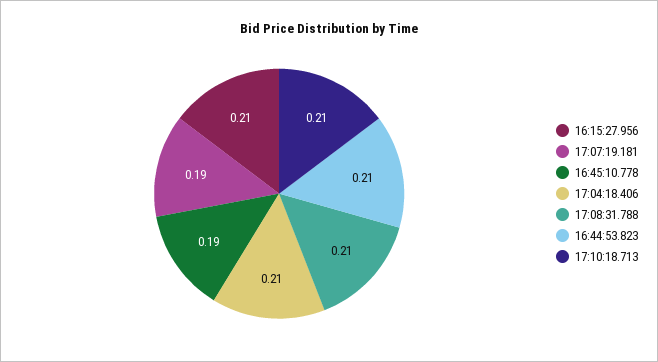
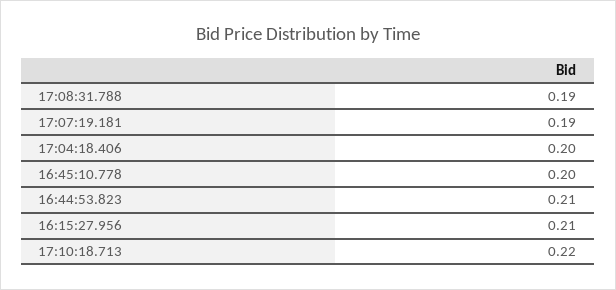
16:45:10.778: 0.19 -> 0.2
17:04:18.406: 0.21 -> 0.2
17:08:31.788: 0.21 -> 0.19
17:10:18.713: 0.21 -> 0.22

